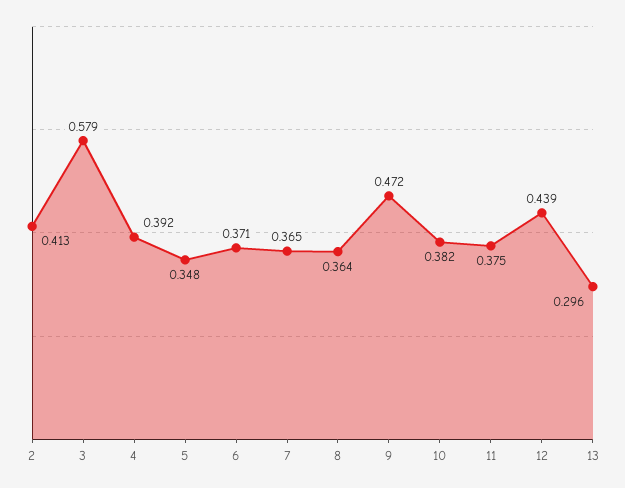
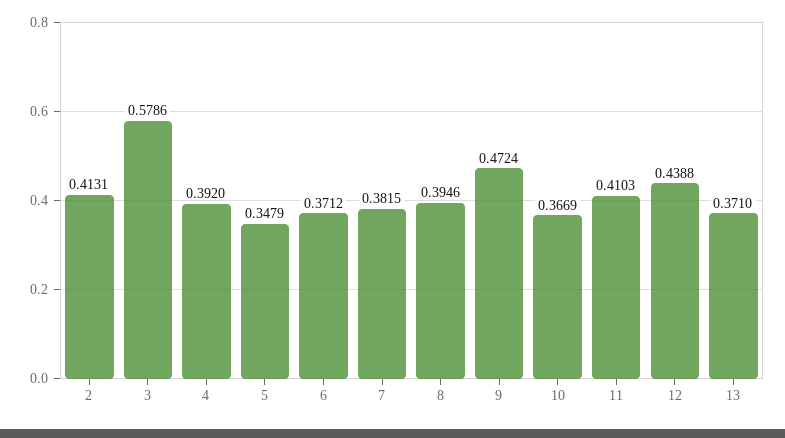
7: 0.365 -> 0.3815
8: 0.364 -> 0.3946
10: 0.382 -> 0.3669
11: 0.375 -> 0.4103
13: 0.296 -> 0.371

